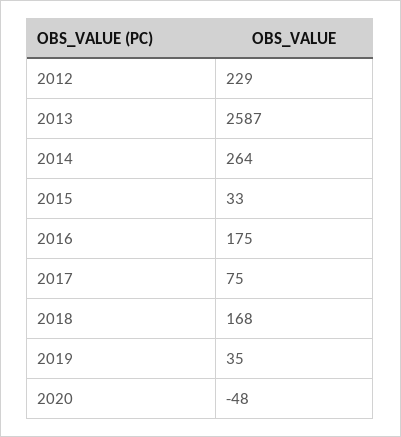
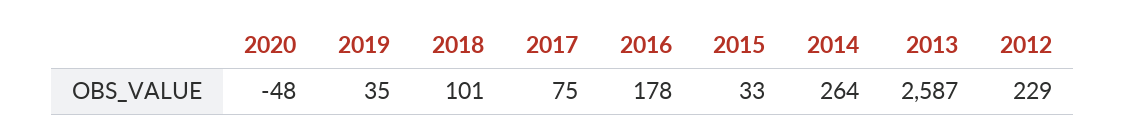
2016: 175 -> 178
2018: 168 -> 101

